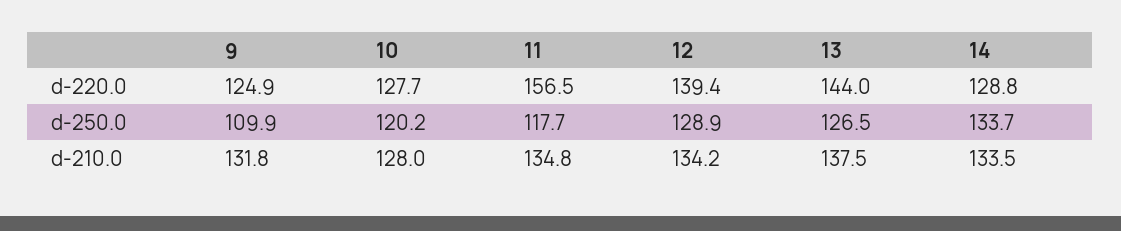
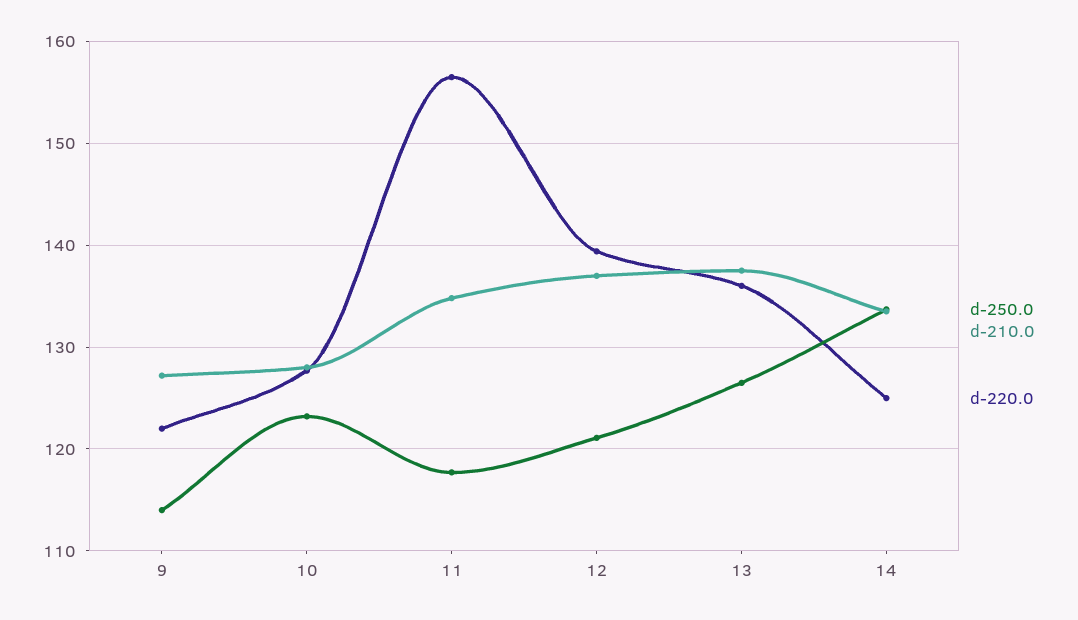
d-220.0, 9: 124.9 -> 122
d-220.0, 13: 144 -> 136
d-220.0, 14: 128.8 -> 125
d-250.0, 9: 109.9 -> 114
d-250.0, 10: 120.2 -> 123
d-250.0, 12: 128.9 -> 121
d-210.0, 9: 131.8 -> 127
d-210.0, 12: 134.2 -> 137

